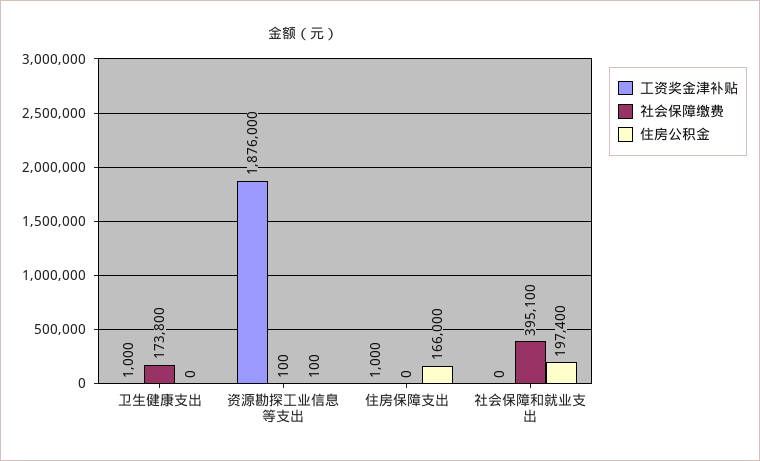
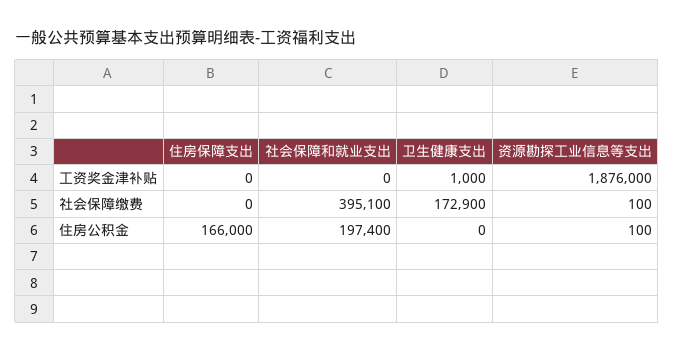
社会保障缴费, 卫生健康支出: 173800 -> 172900
工资奖金津补贴, 住房保障支出: 1000 -> 0

